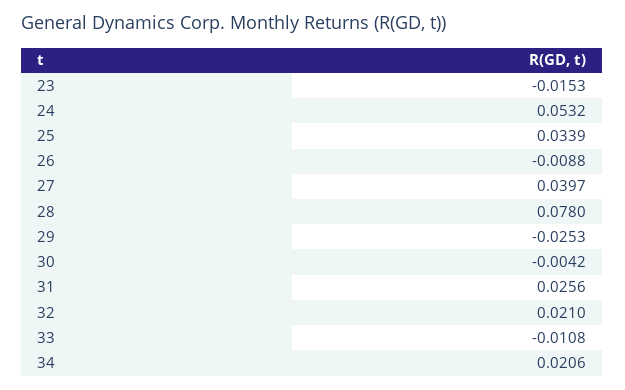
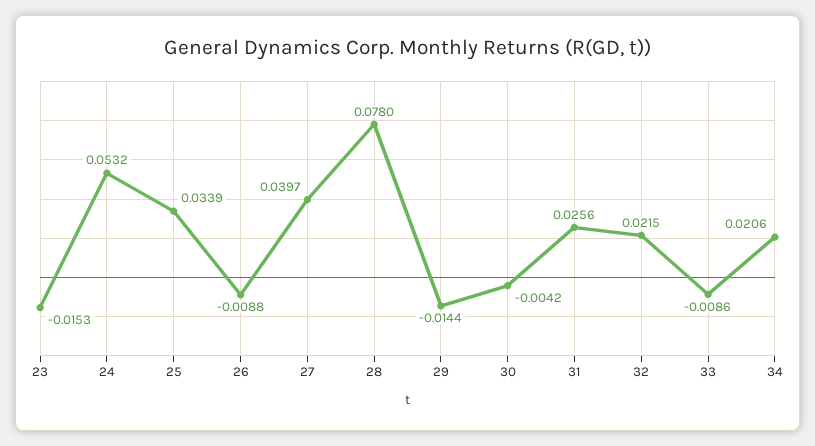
29: -0.0253 -> -0.0144
32: 0.021 -> 0.0215
33: -0.0108 -> -0.0086

